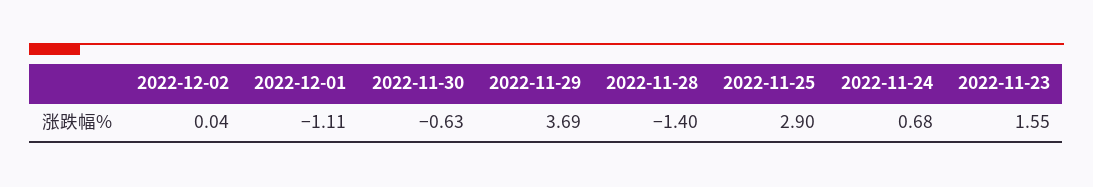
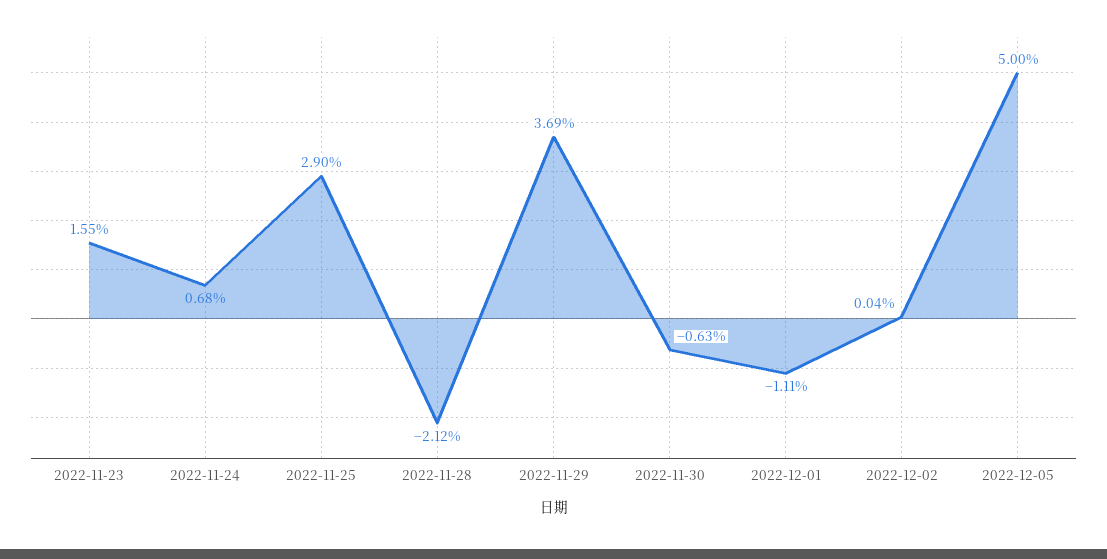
2022-11-28: -1.4 -> -2.12
2022-12-05: none -> 5

